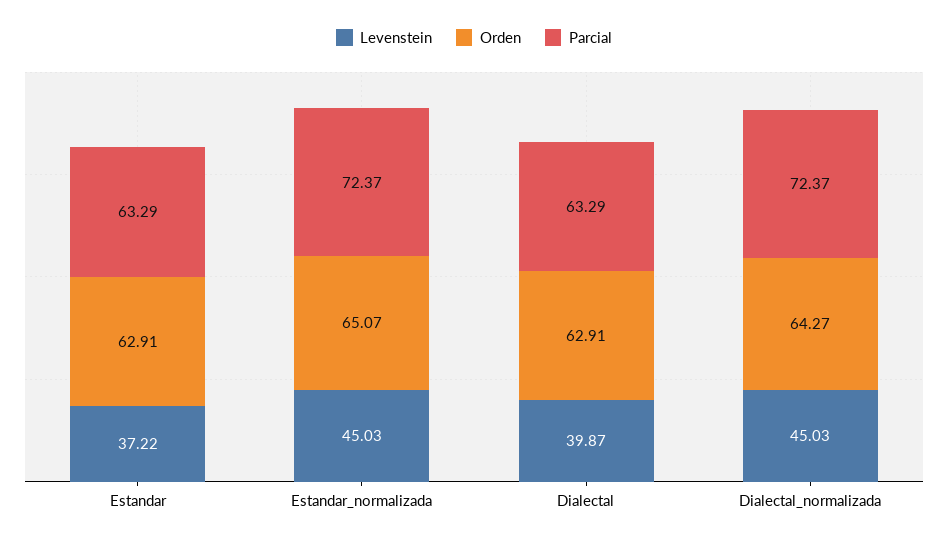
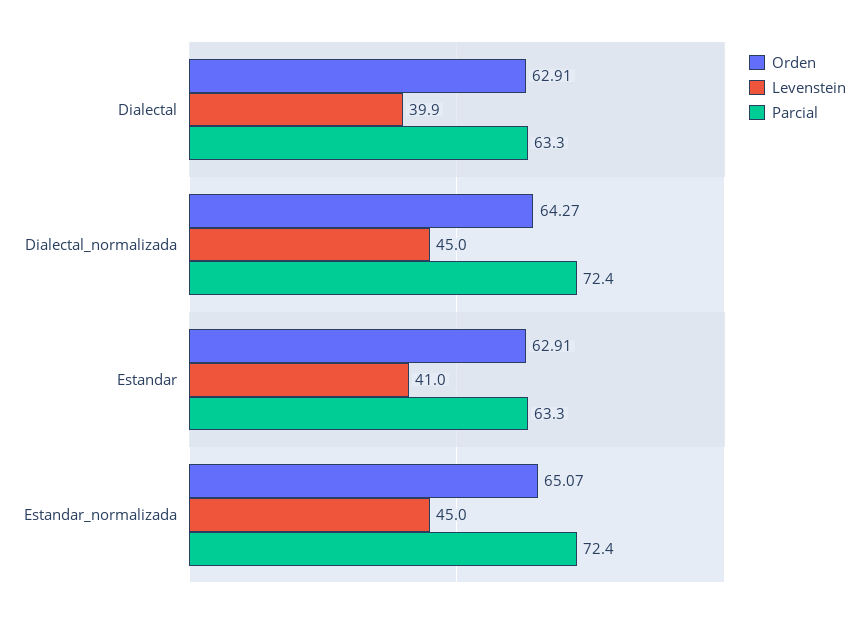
Levenstein, Estandar: 37.22 -> 41

